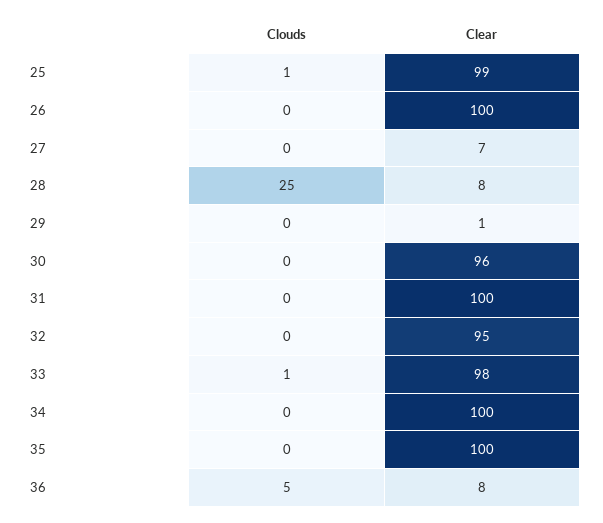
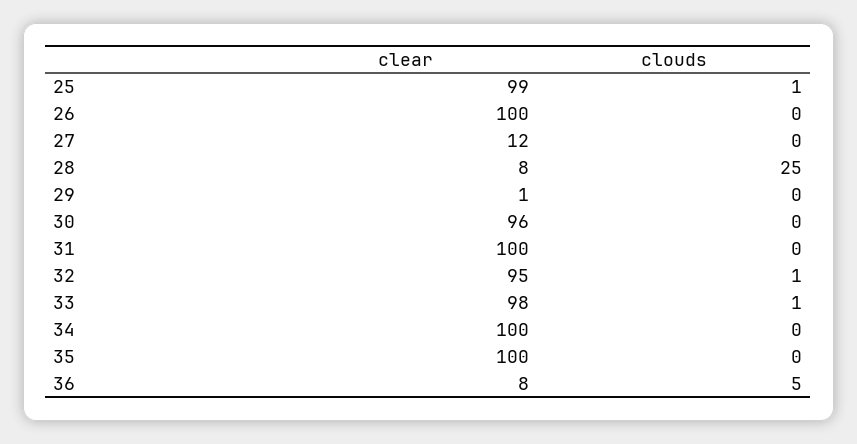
Clear, 27: 7 -> 12
Clouds, 32: 0 -> 1

